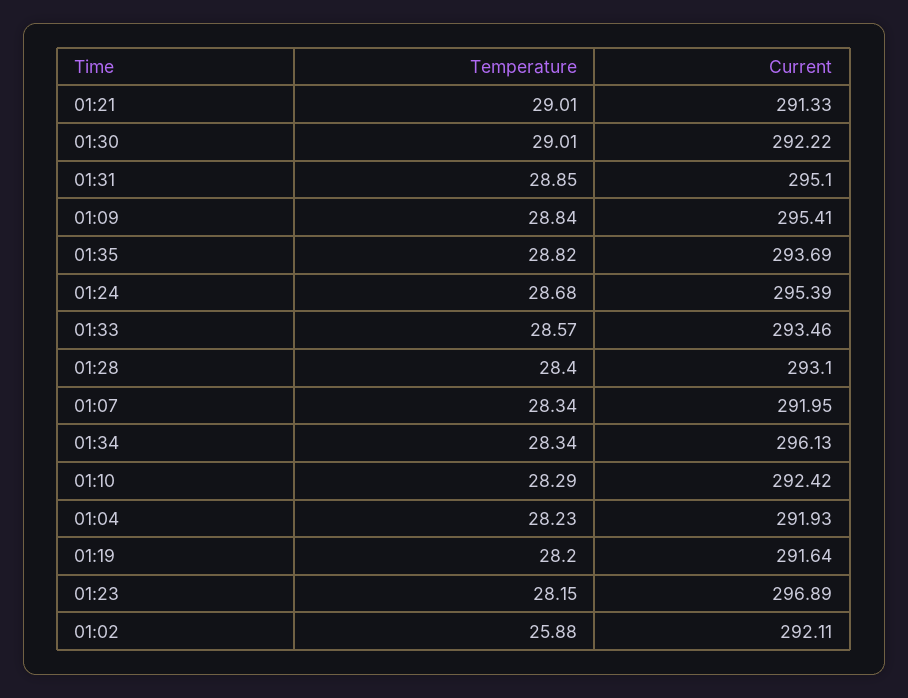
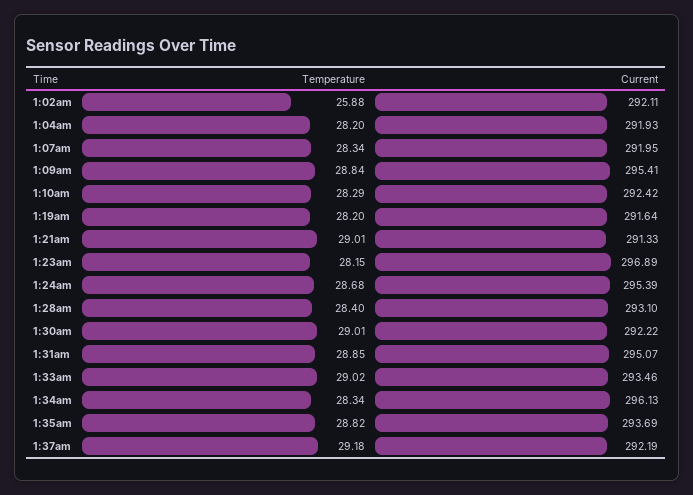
Current, 01:31: 295.1 -> 295.07
Temperature, 01:33: 28.57 -> 29.02
Temperature, 01:04: 28.23 -> 28.2
Temperature, 1:37am: none -> 29.18
Current, 1:37am: none -> 292.19

